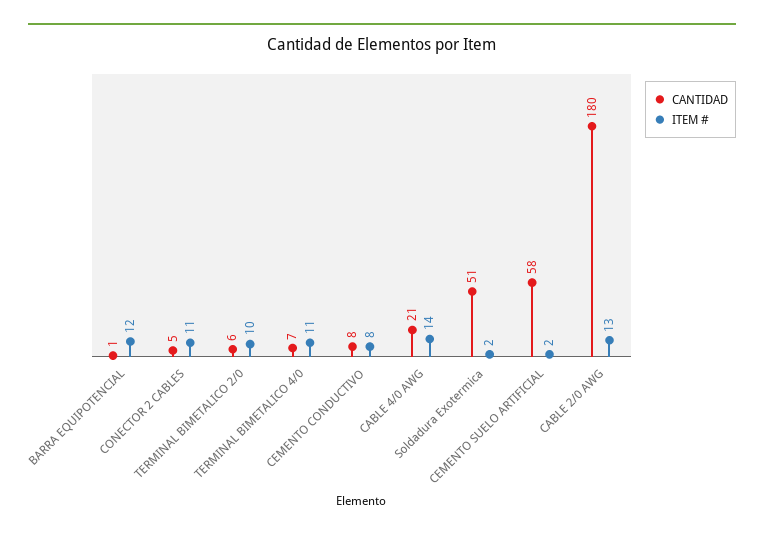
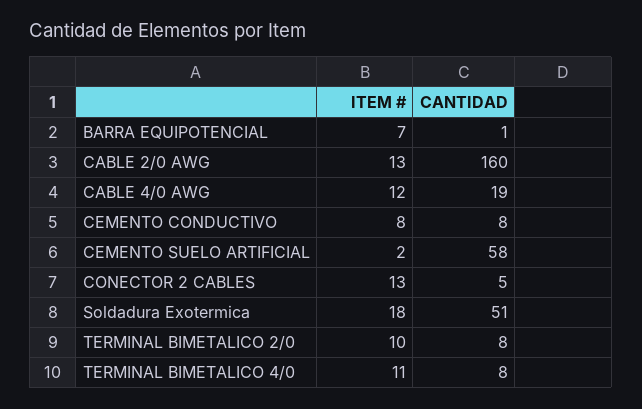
ITEM #, BARRA EQUIPOTENCIAL: 12 -> 7
ITEM #, CONECTOR 2 CABLES: 11 -> 13
CANTIDAD, TERMINAL BIMETALICO 2/0: 6 -> 8
CANTIDAD, TERMINAL BIMETALICO 4/0: 7 -> 8
CANTIDAD, CABLE 4/0 AWG: 21 -> 19
ITEM #, CABLE 4/0 AWG: 14 -> 12
ITEM #, Soldadura Exotermica: 2 -> 18
CANTIDAD, CABLE 2/0 AWG: 180 -> 160

